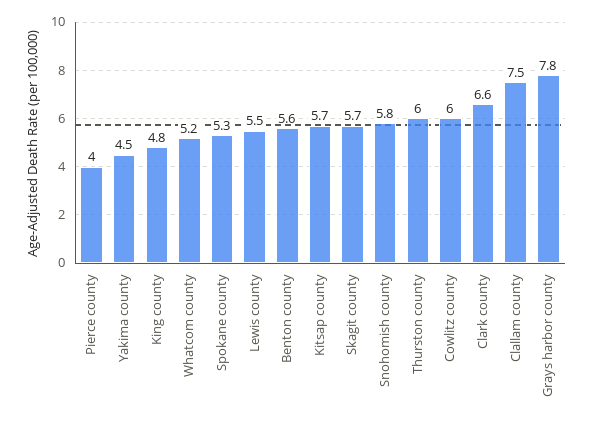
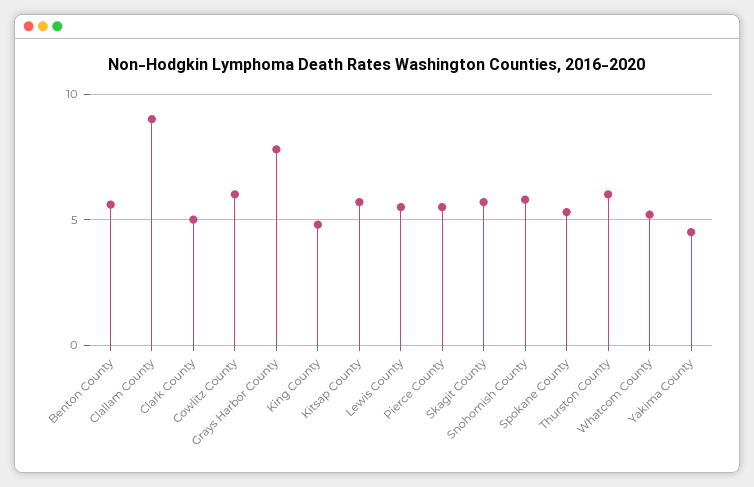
Pierce county: 4 -> 5.5
Clark county: 6.6 -> 5
Clallam county: 7.5 -> 9

